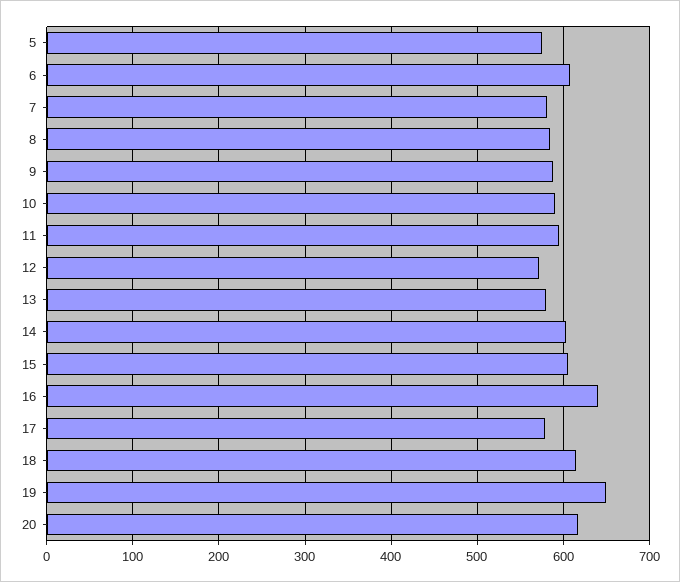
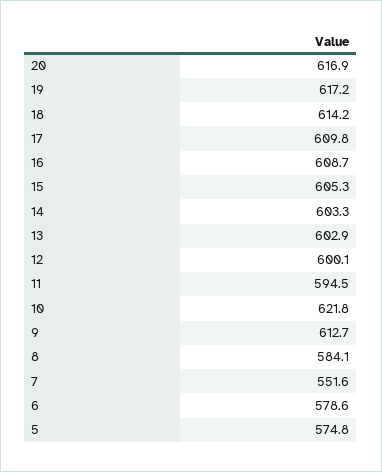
6: 610 -> 578.6
7: 580 -> 551.6
9: 590 -> 612.7
10: 590 -> 621.8
12: 570 -> 600.1
13: 580 -> 602.9
16: 640 -> 608.7
17: 580 -> 609.8
19: 650 -> 617.2

